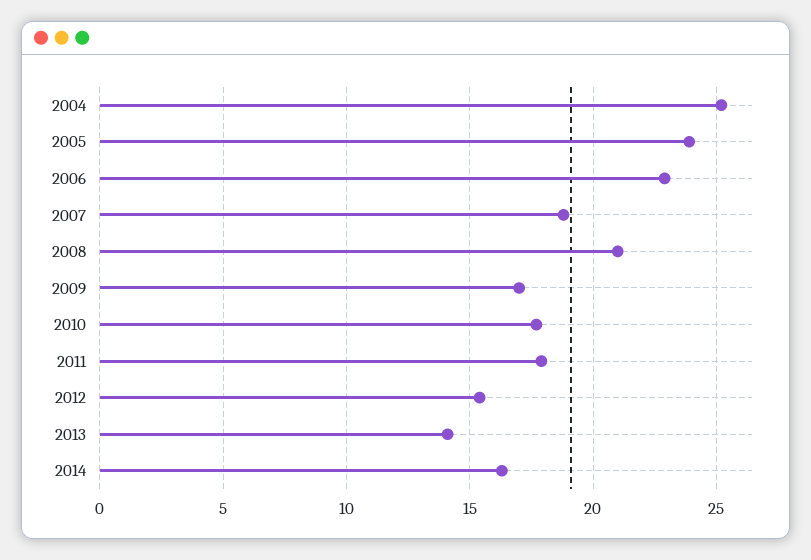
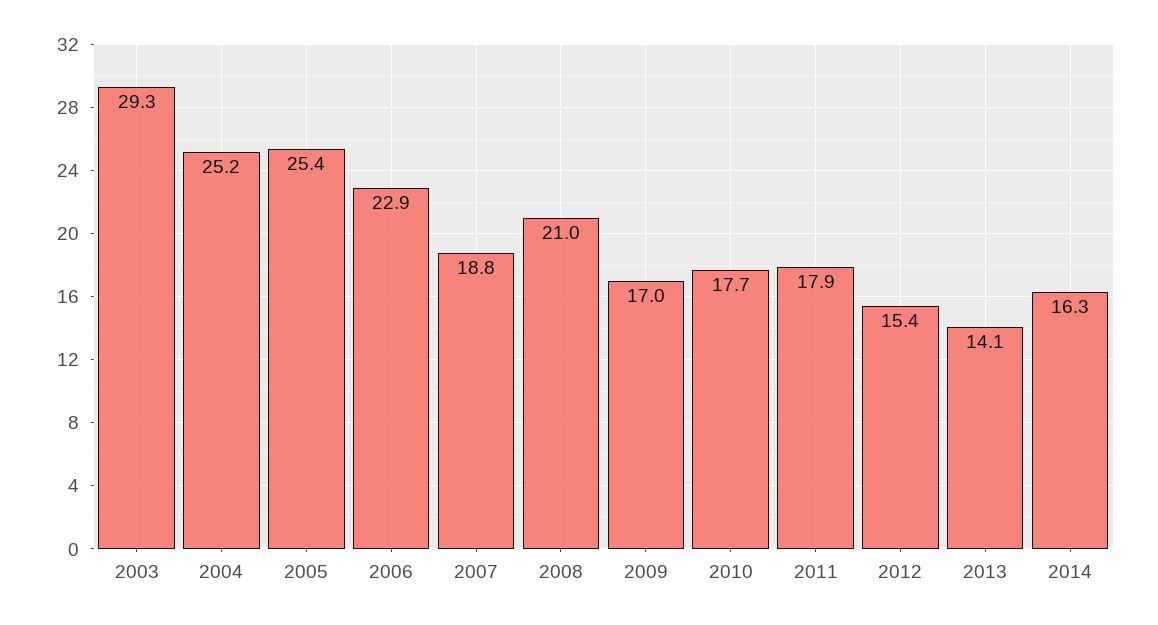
2005: 24 -> 25.4
2003: none -> 29.3

